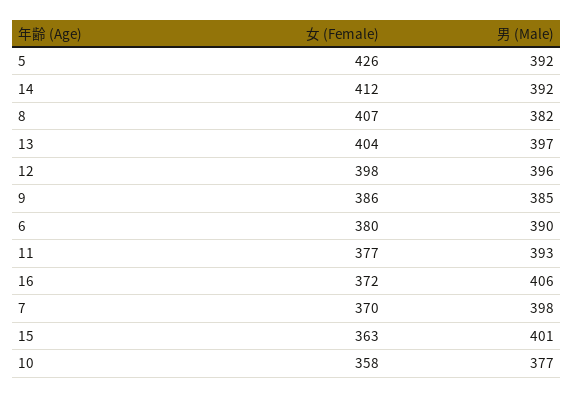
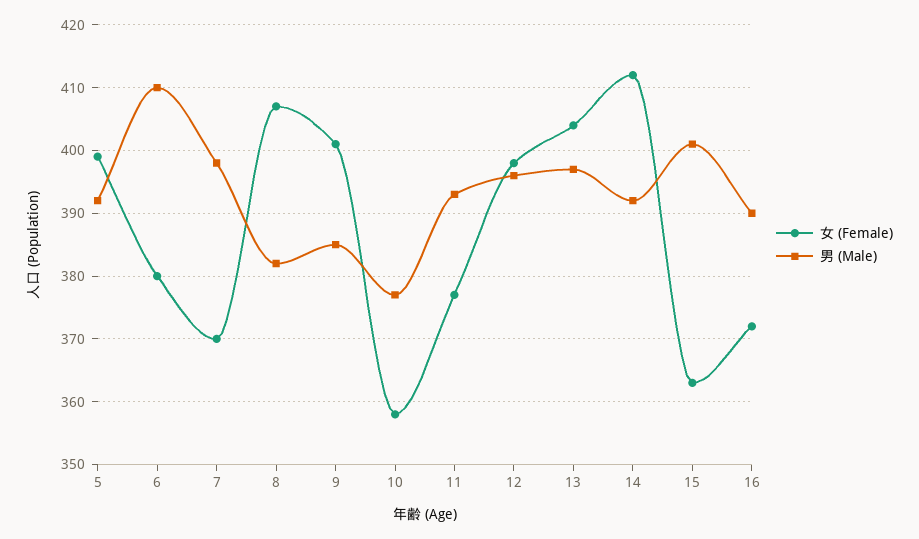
女 (Female), 5: 426 -> 399
女 (Female), 9: 386 -> 401
男 (Male), 6: 390 -> 410
男 (Male), 16: 406 -> 390

